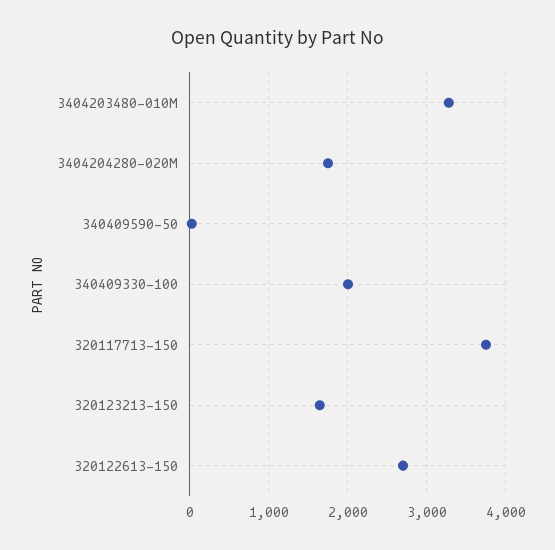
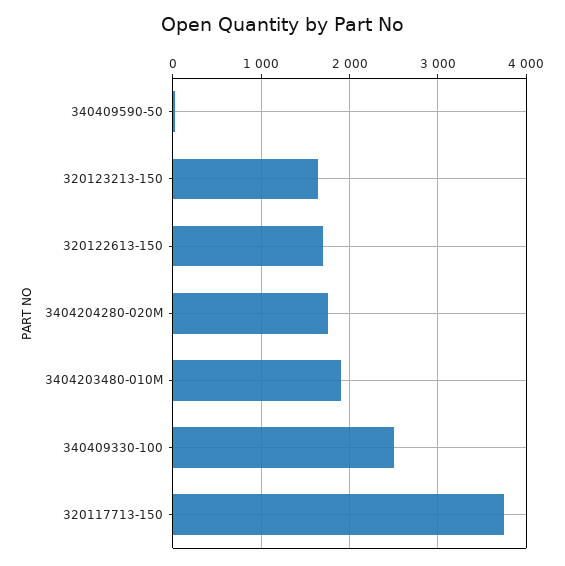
3404203480-010M: 3300 -> 1900
340409330-100: 2000 -> 2500
320122613-150: 2700 -> 1700

